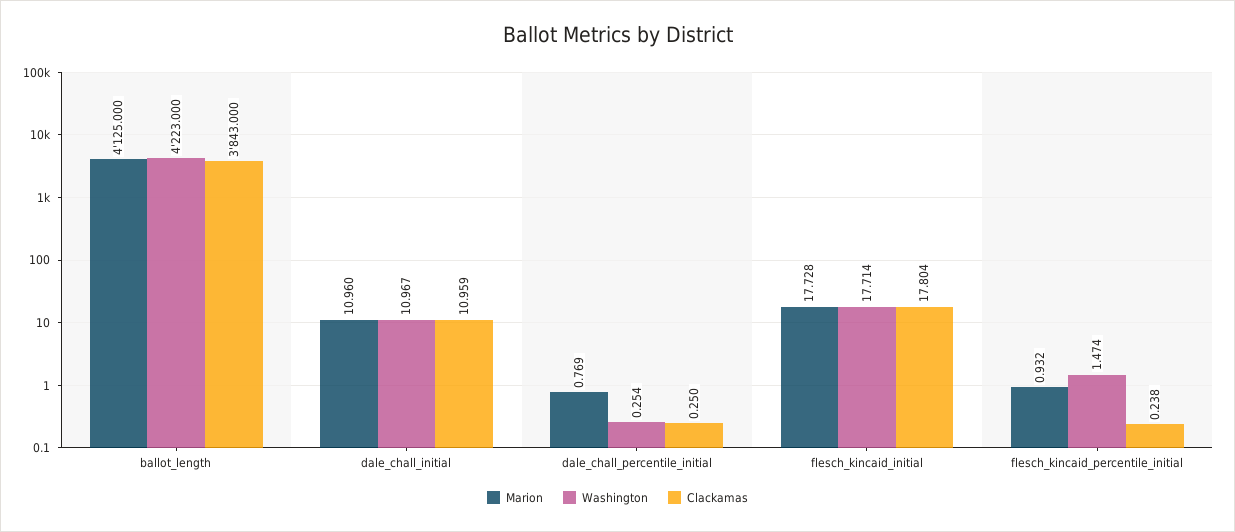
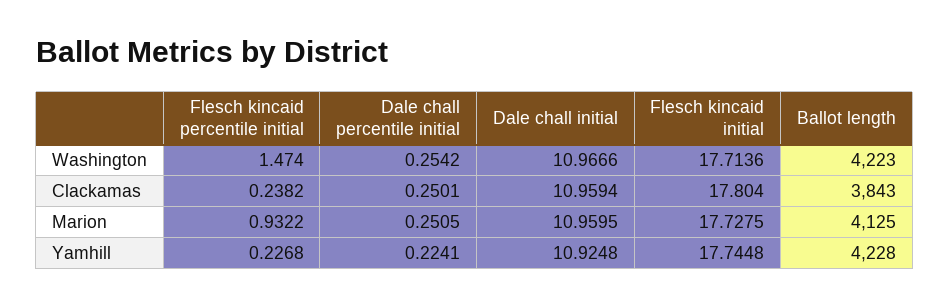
Marion, dale_chall_percentile_initial: 0.769 -> 0.2505
Yamhill, flesch_kincaid_percentile_initial: none -> 0.2268
Yamhill, dale_chall_percentile_initial: none -> 0.2241
Yamhill, dale_chall_initial: none -> 10.9248
Yamhill, flesch_kincaid_initial: none -> 17.7448
Yamhill, ballot_length: none -> 4228

